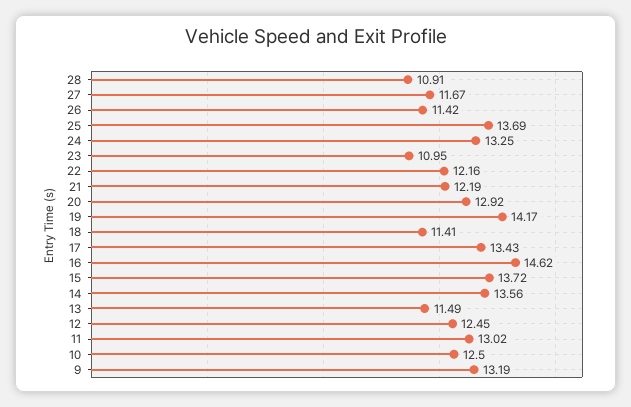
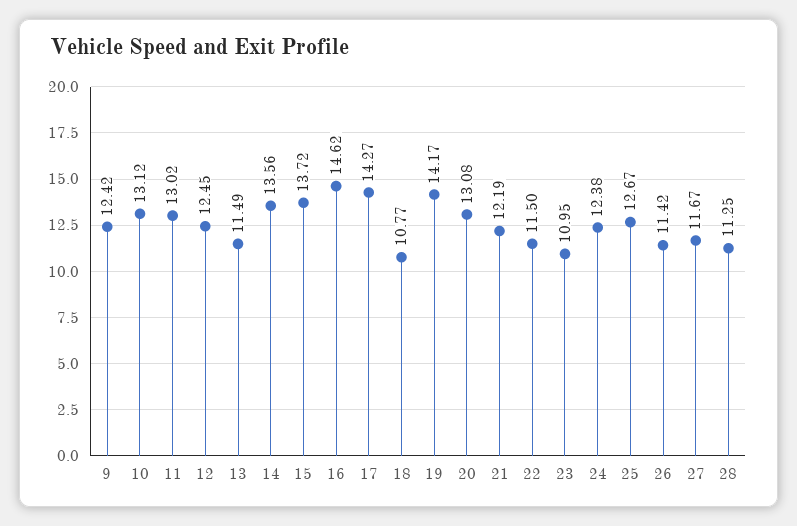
28: 10.91 -> 11.25
25: 13.69 -> 12.67
24: 13.25 -> 12.38
22: 12.16 -> 11.5
20: 12.92 -> 13.08
18: 11.41 -> 10.77
17: 13.43 -> 14.27
10: 12.5 -> 13.12
9: 13.19 -> 12.42

